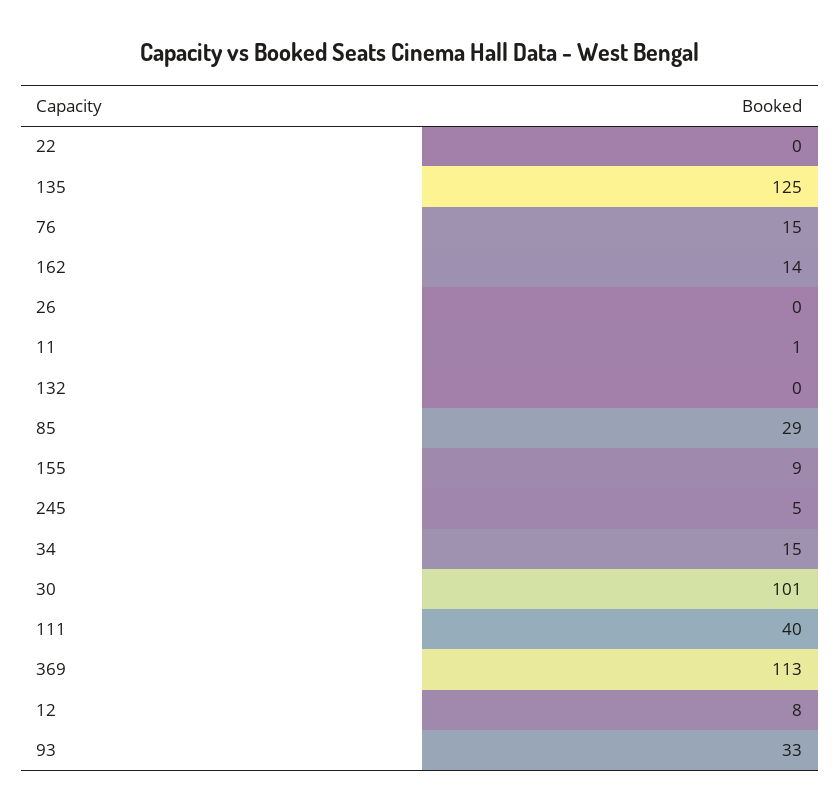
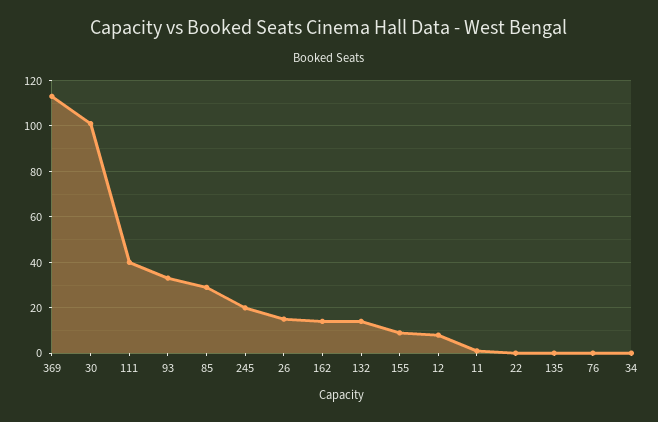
135: 125 -> 0
76: 15 -> 0
26: 0 -> 15
132: 0 -> 15
245: 5 -> 20
34: 15 -> 0

